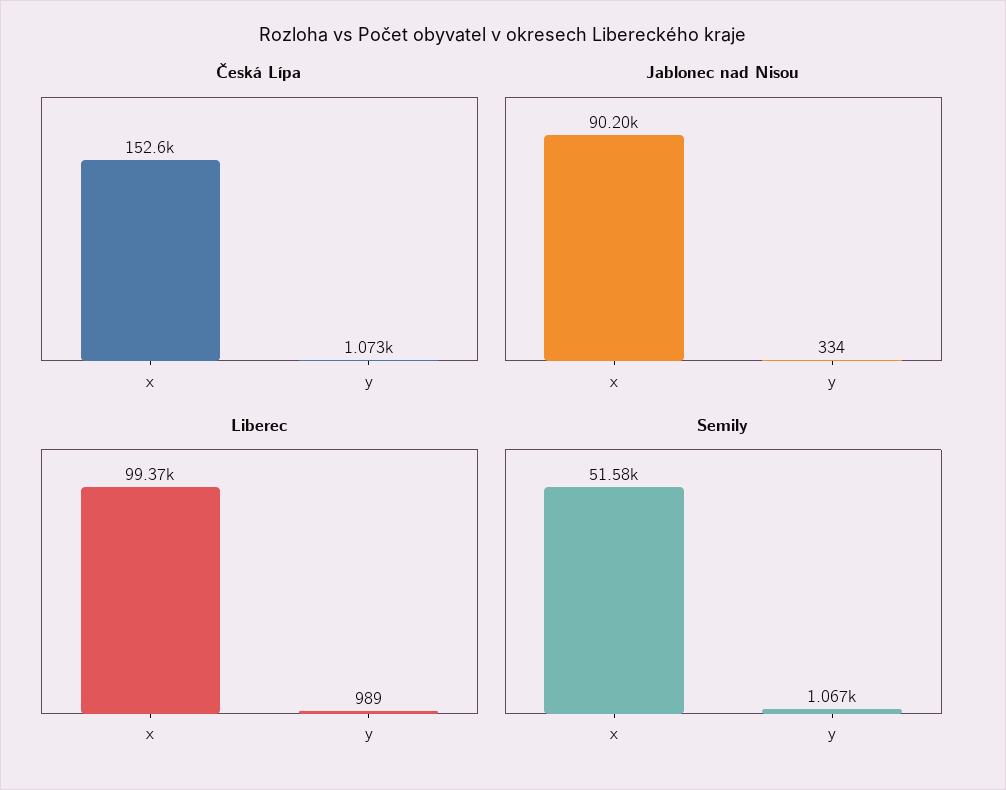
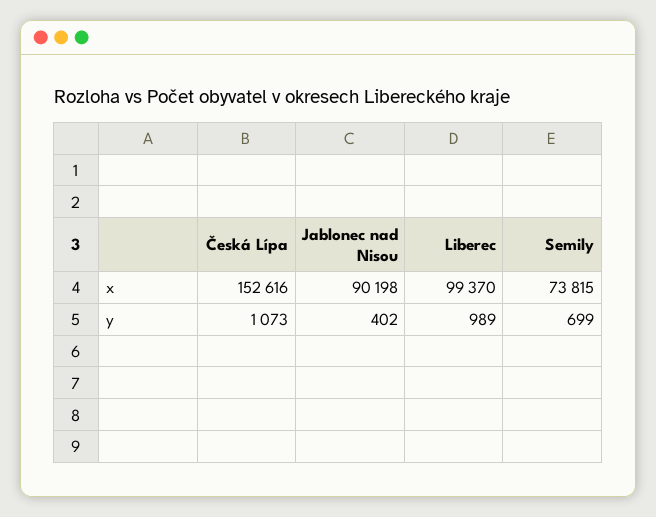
Jablonec nad Nisou, y: 334 -> 402
Semily, x: 51580 -> 73815
Semily, y: 1067 -> 699

